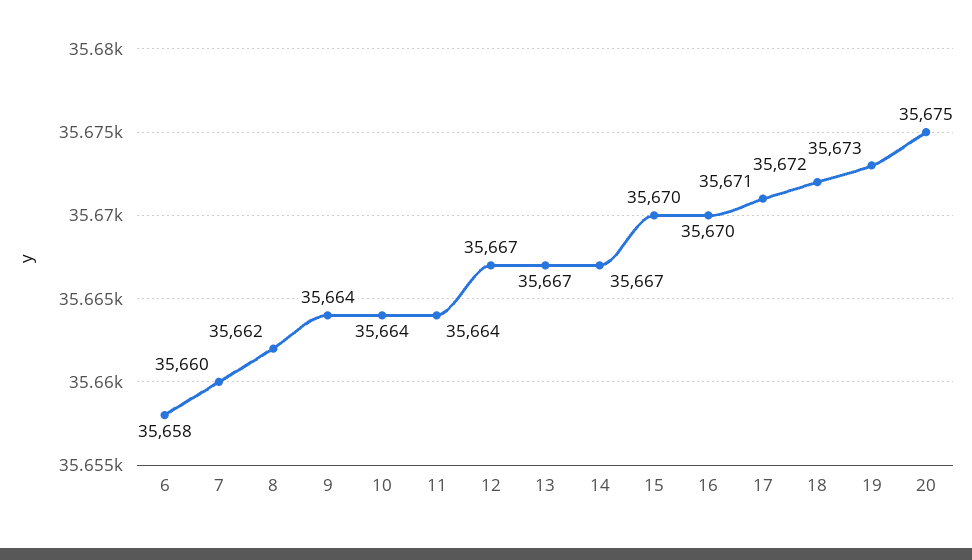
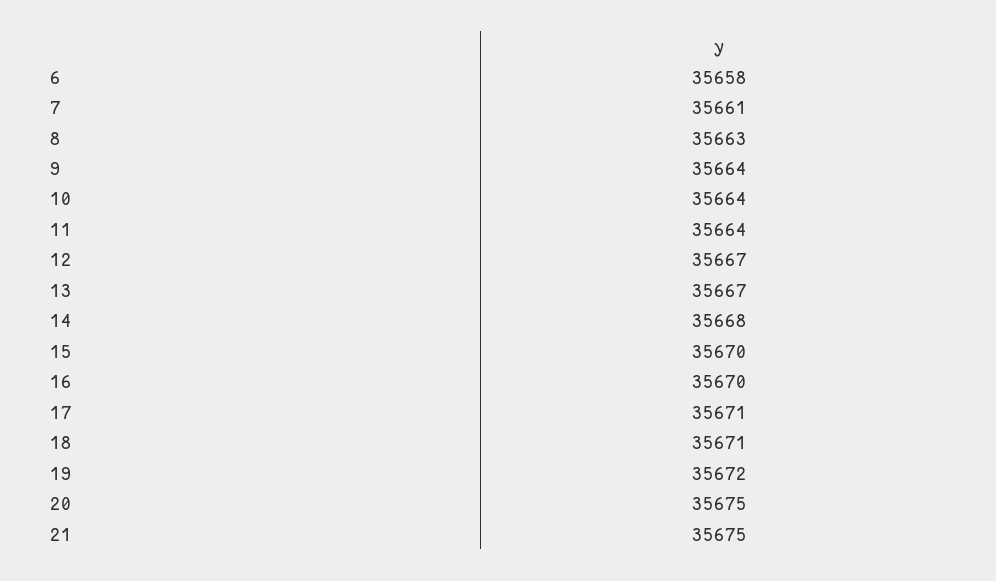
7: 35660 -> 35661
8: 35662 -> 35663
14: 35667 -> 35668
18: 35672 -> 35671
19: 35673 -> 35672
21: none -> 35675

